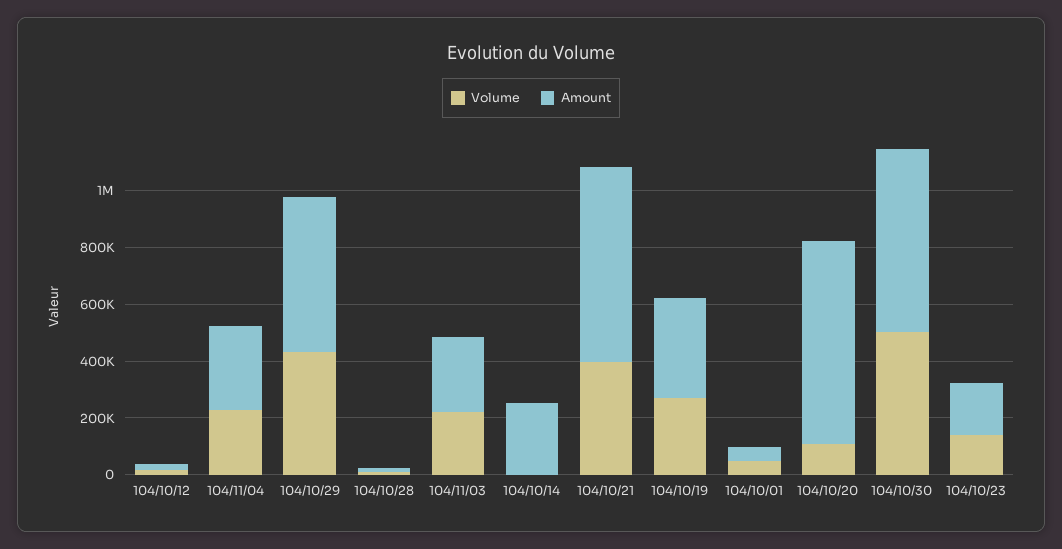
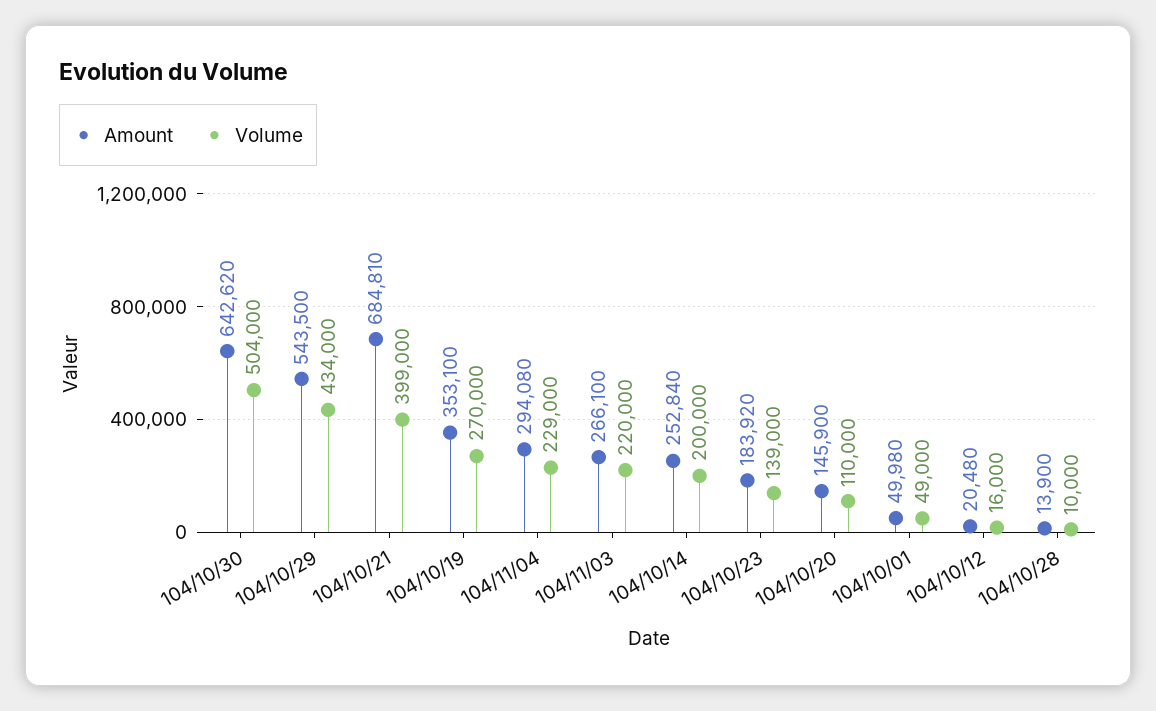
Volume, 104/10/14: 0 -> 200000
Amount, 104/10/20: 700000 -> 145900

